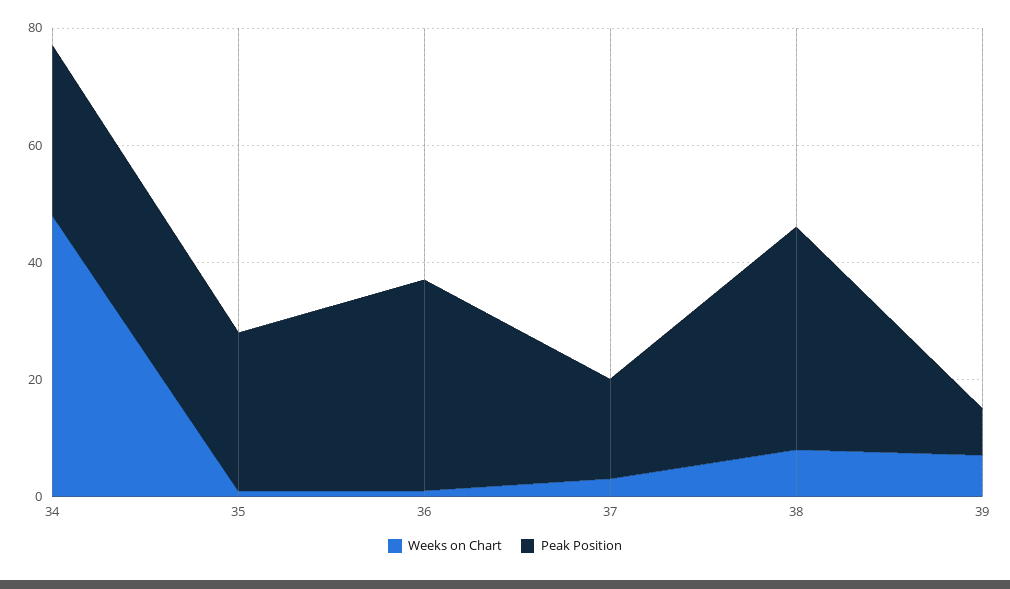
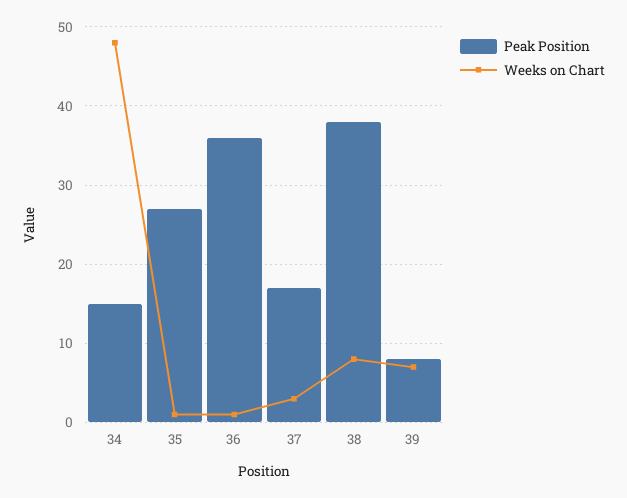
Peak Position, 34: 30 -> 15

